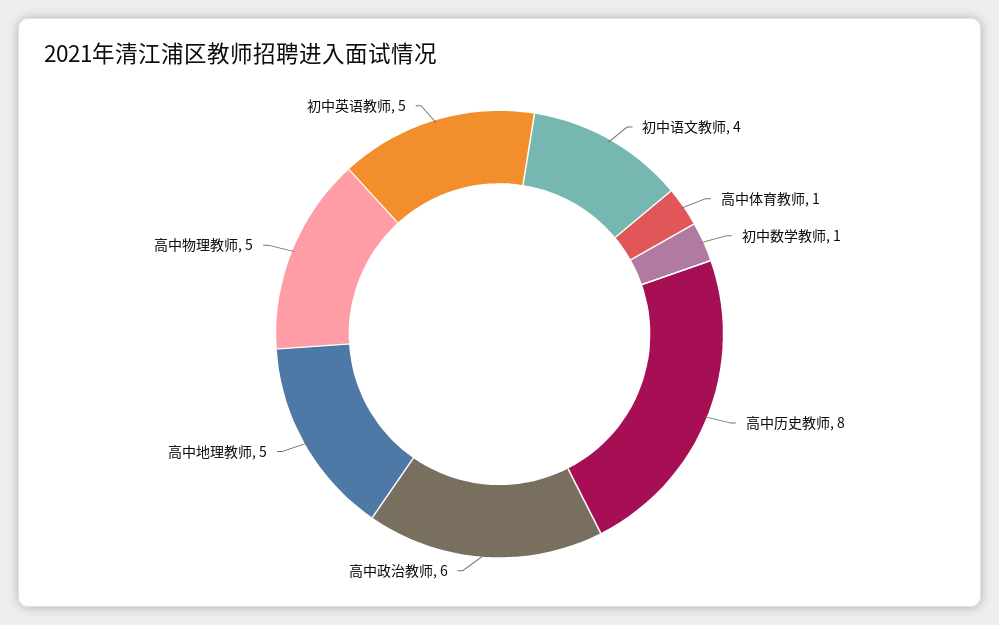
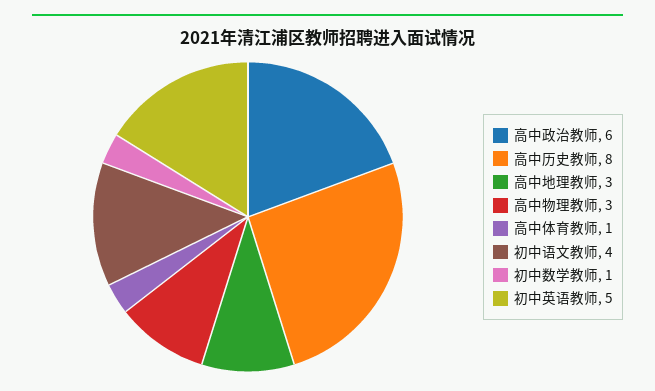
高中地理教师: 5 -> 3
高中物理教师: 5 -> 3

